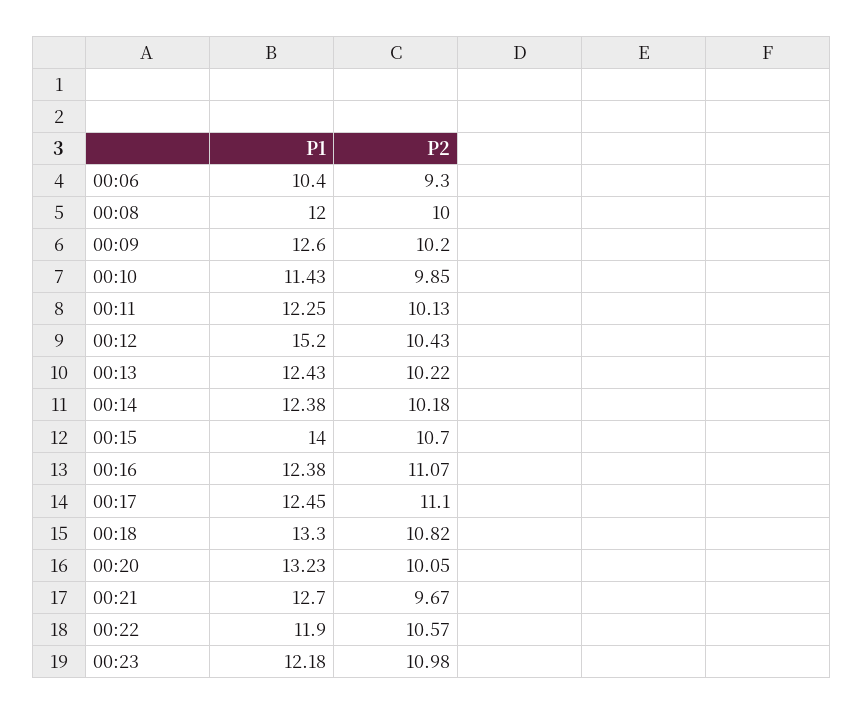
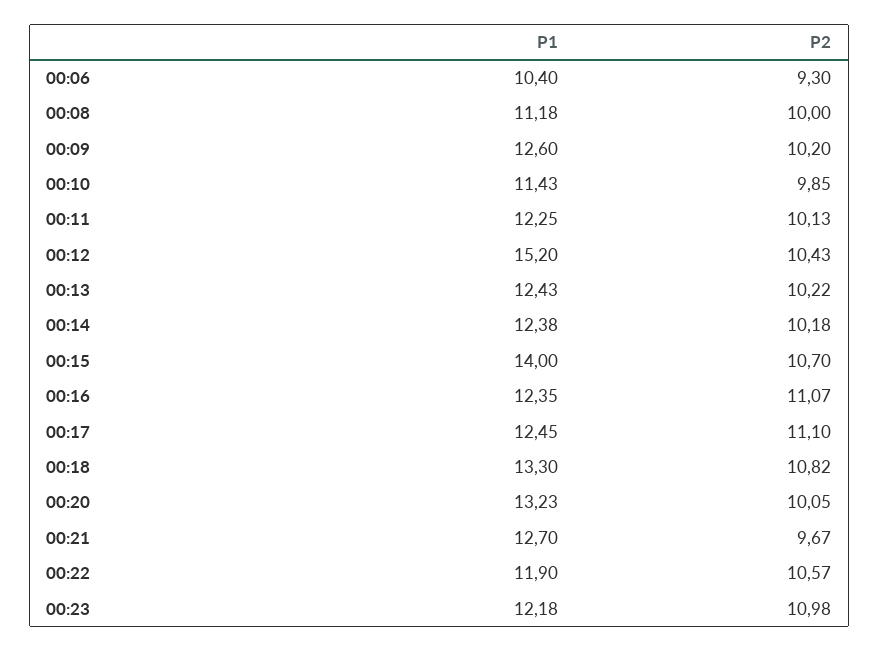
P1, 00:08: 12 -> 11.18
P1, 00:16: 12.38 -> 12.35

